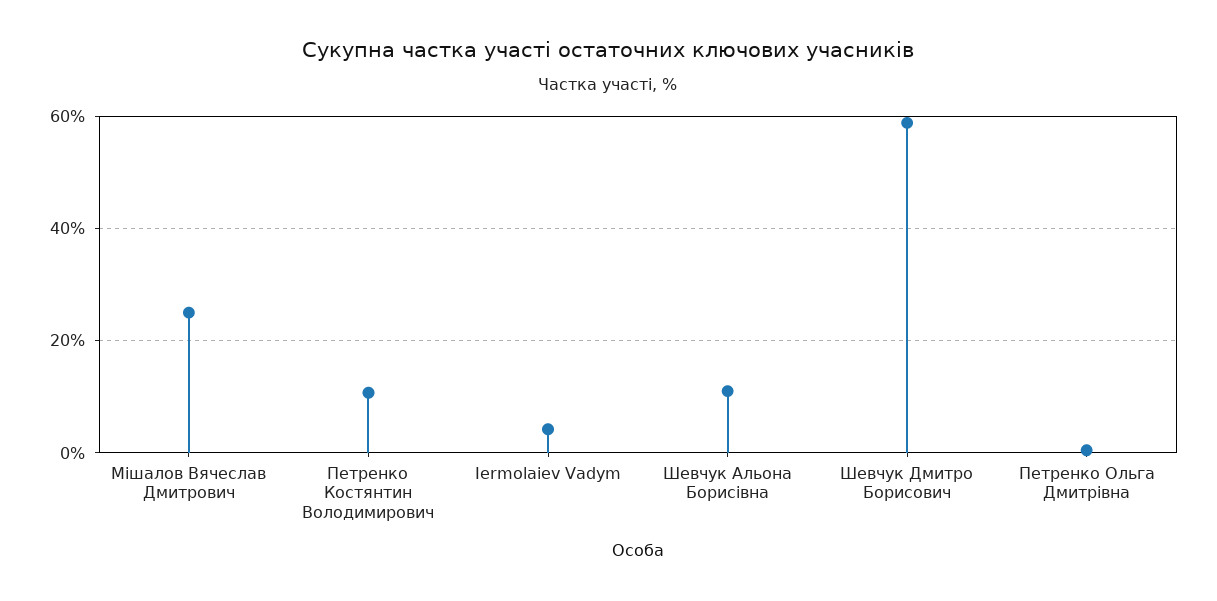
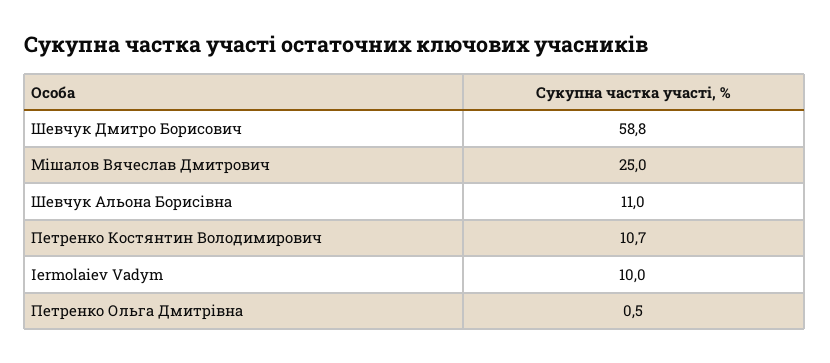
Iermolaiev Vadym: 4 -> 10

